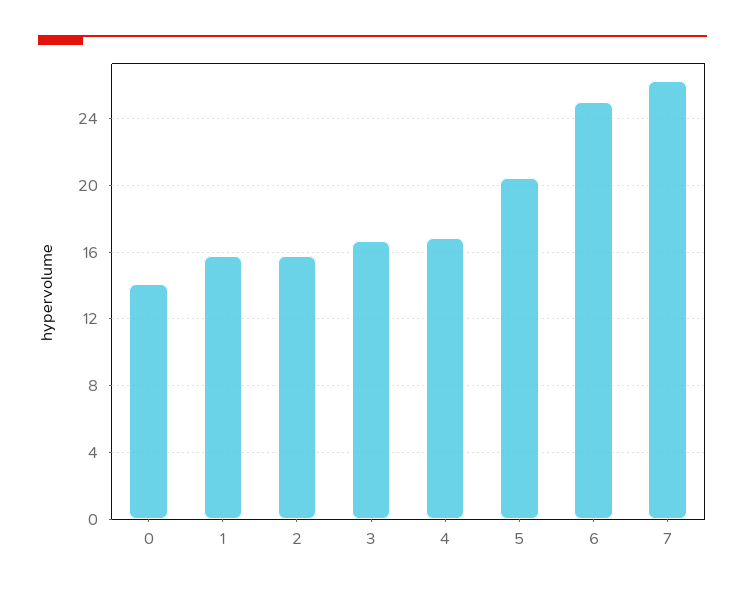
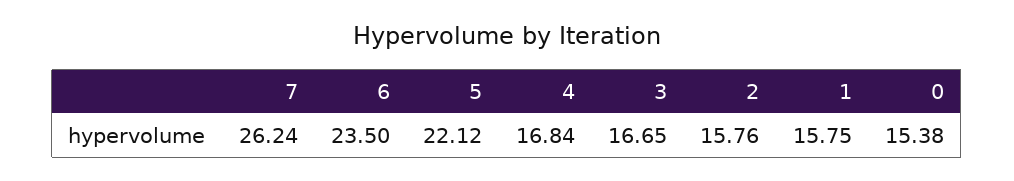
0: 14 -> 15.38
5: 20.5 -> 22.12
6: 25 -> 23.5

